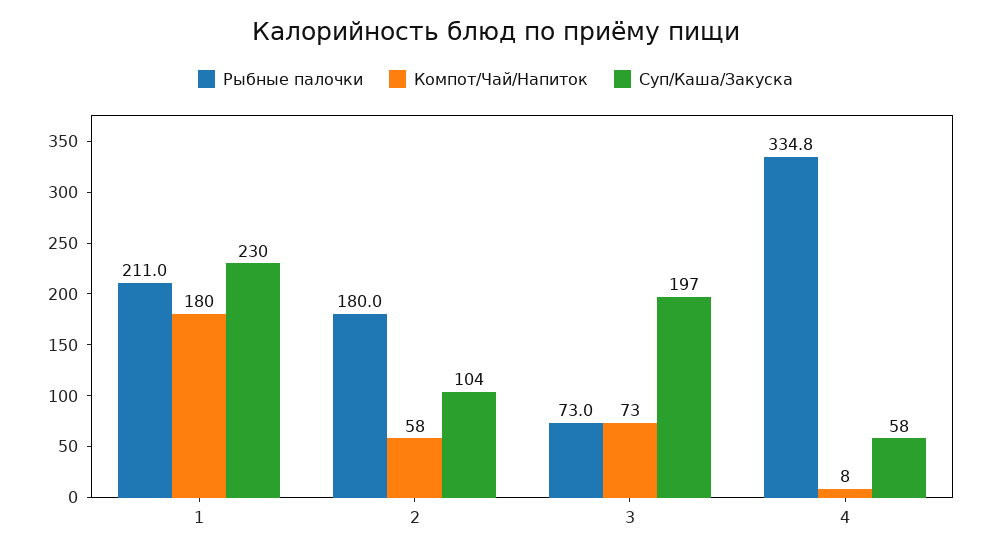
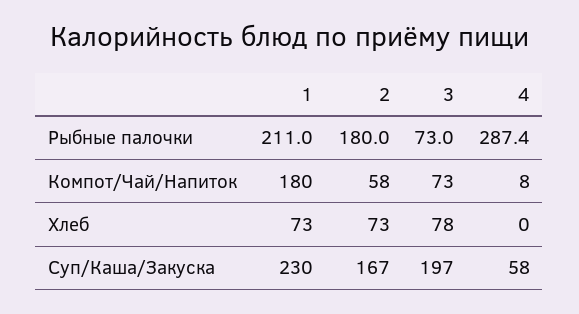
Суп/Каша/Закуска, 2: 104 -> 167
Рыбные палочки, 4: 334.8 -> 287.4
Хлеб, 1: none -> 73
Хлеб, 2: none -> 73
Хлеб, 3: none -> 78
Хлеб, 4: none -> 0

